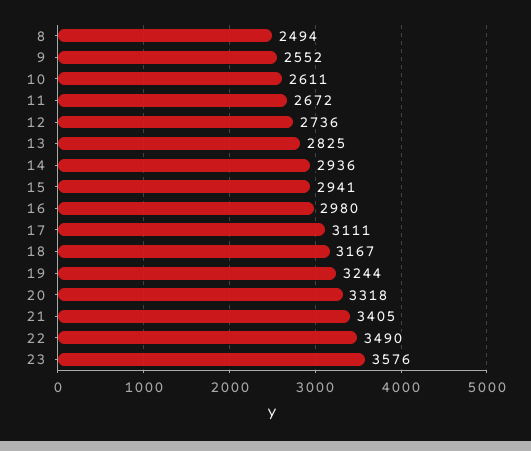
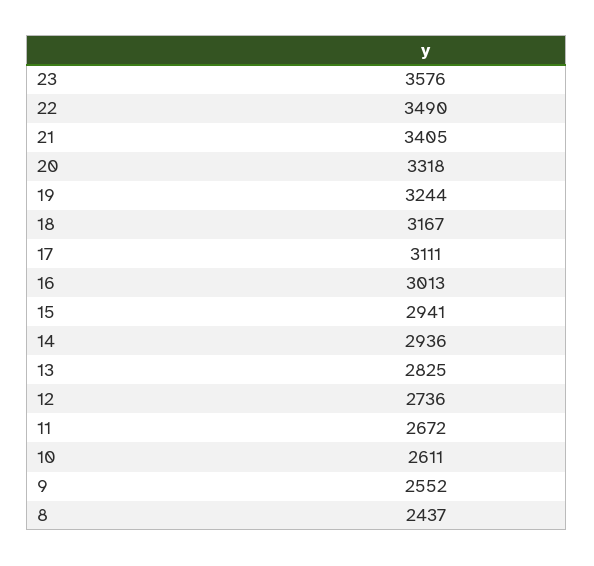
8: 2494 -> 2437
16: 2980 -> 3013

